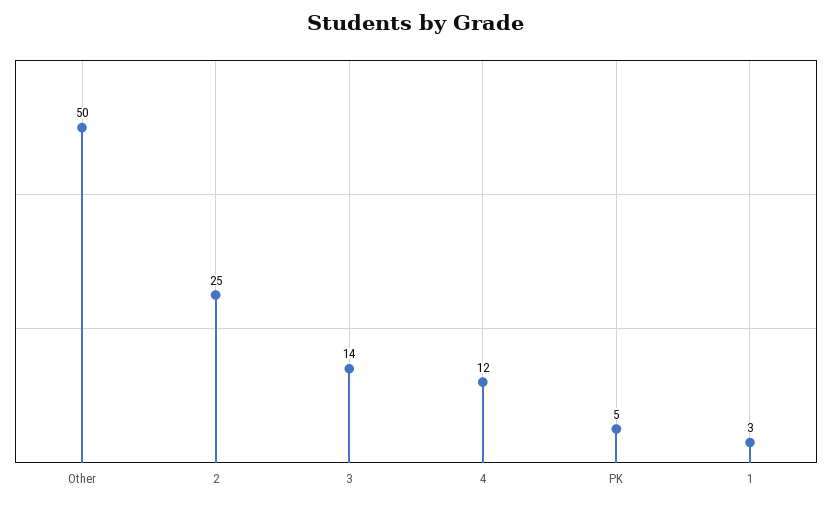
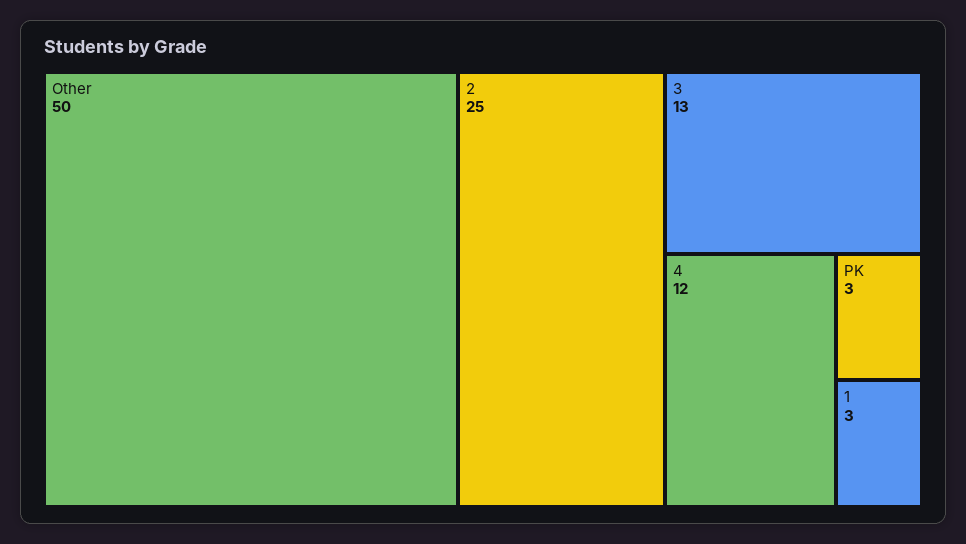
3: 14 -> 13
PK: 5 -> 3

